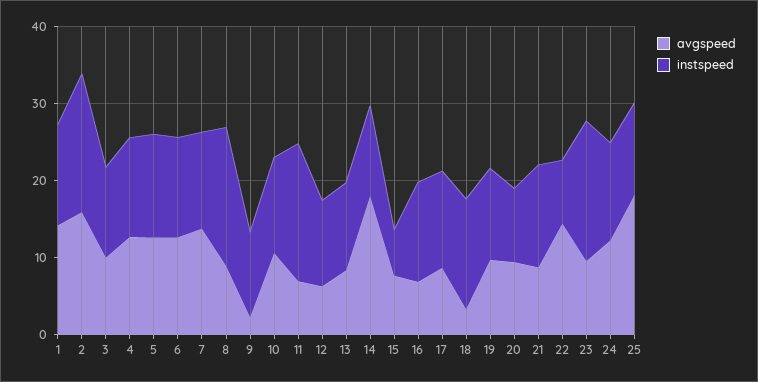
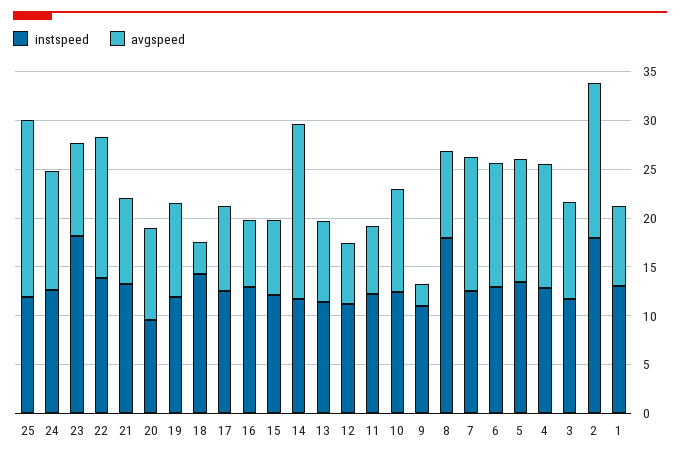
avgspeed, 1: 14 -> 8
instspeed, 11: 18 -> 12
instspeed, 15: 6 -> 12
instspeed, 22: 8 -> 14

